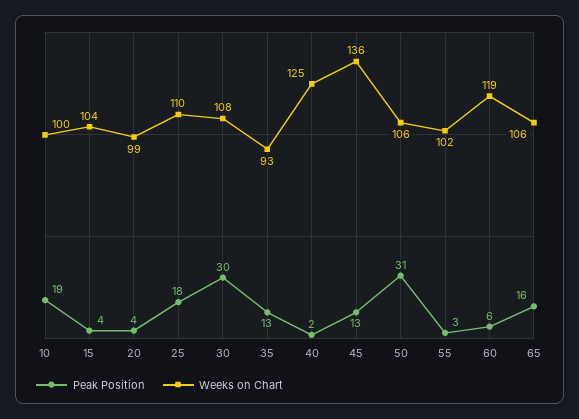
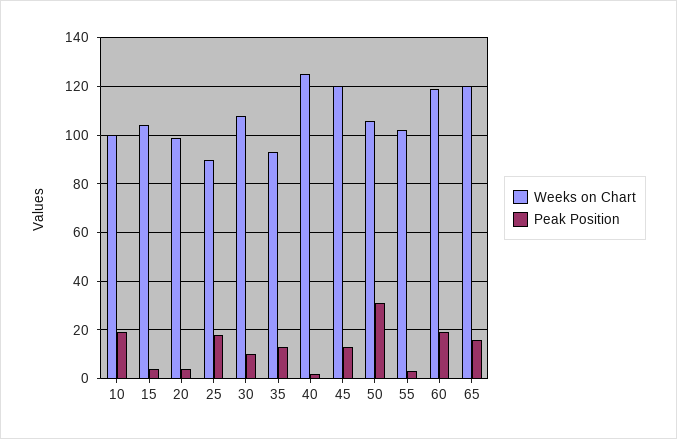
Weeks on Chart, 25: 110 -> 90
Peak Position, 30: 30 -> 10
Weeks on Chart, 45: 136 -> 120
Peak Position, 60: 6 -> 20
Weeks on Chart, 65: 106 -> 120

